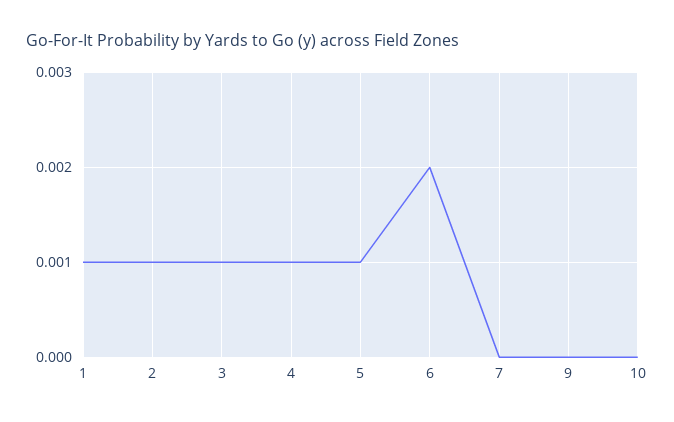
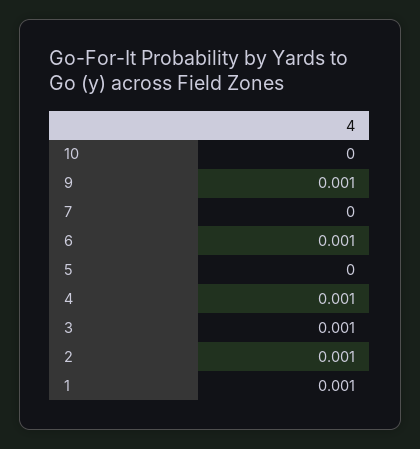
5: 0.001 -> 0
6: 0.002 -> 0.001
9: 0 -> 0.001

